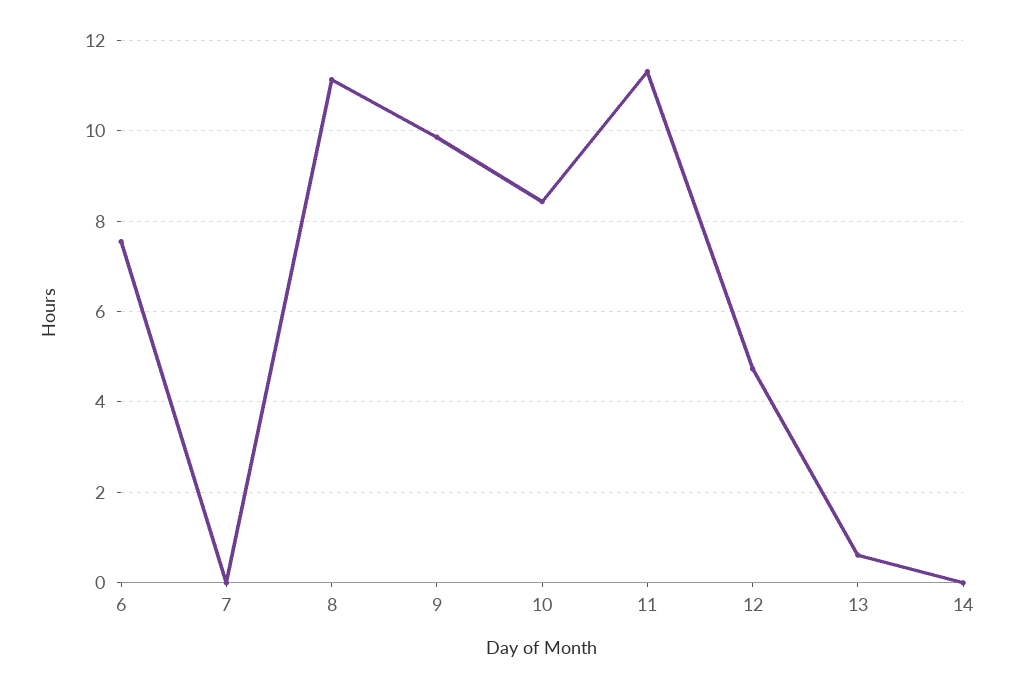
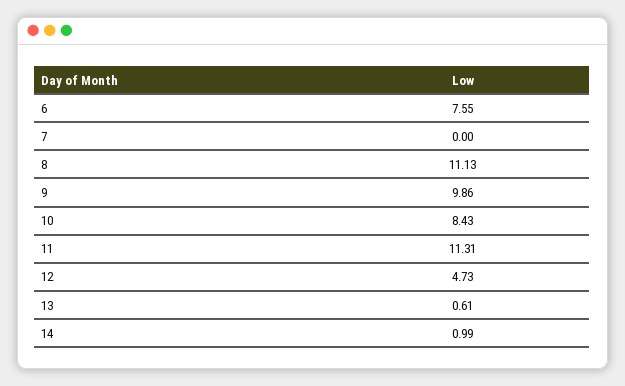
14: 0 -> 0.99

